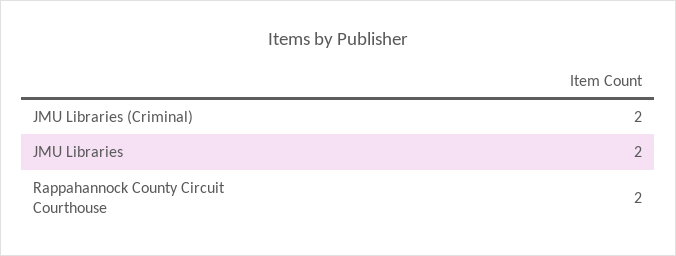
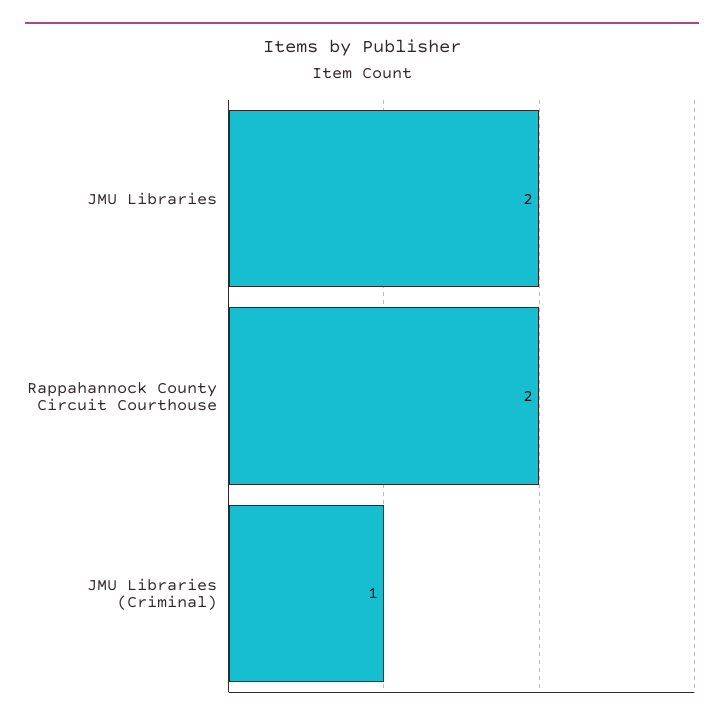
JMU Libraries (Criminal): 2 -> 1

